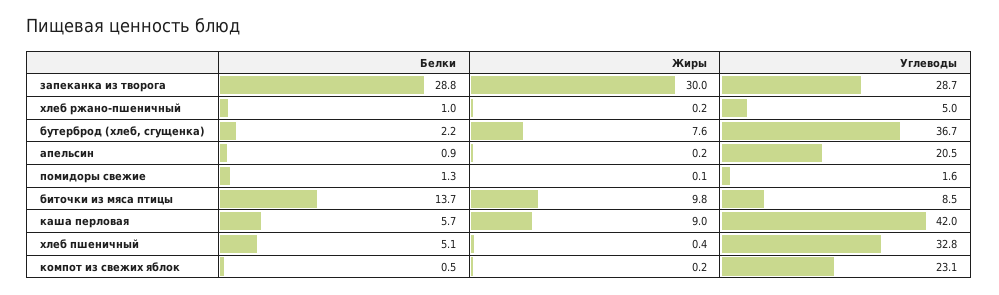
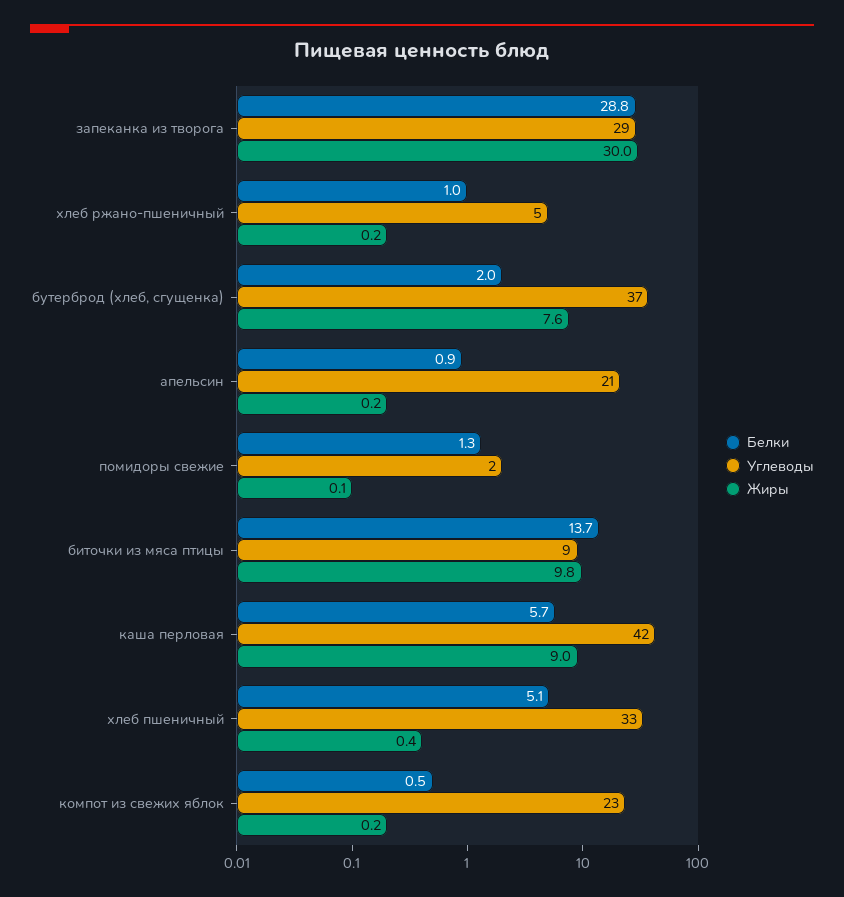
Белки, бутерброд (хлеб, сгущенка): 2.2 -> 2

